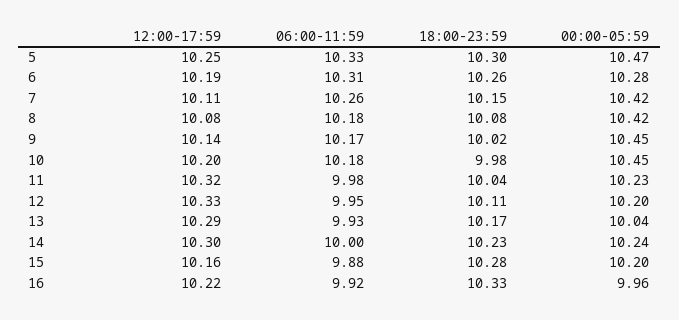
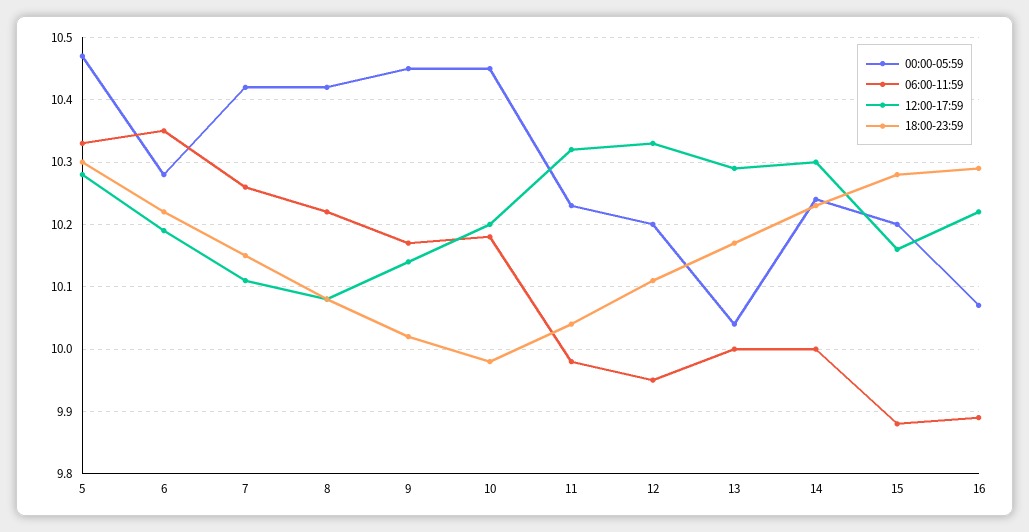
12:00-17:59, 5: 10.25 -> 10.28
06:00-11:59, 6: 10.31 -> 10.35
18:00-23:59, 6: 10.26 -> 10.22
06:00-11:59, 8: 10.18 -> 10.22
06:00-11:59, 13: 9.93 -> 10
06:00-11:59, 16: 9.92 -> 9.89
18:00-23:59, 16: 10.33 -> 10.29
00:00-05:59, 16: 9.96 -> 10.07

